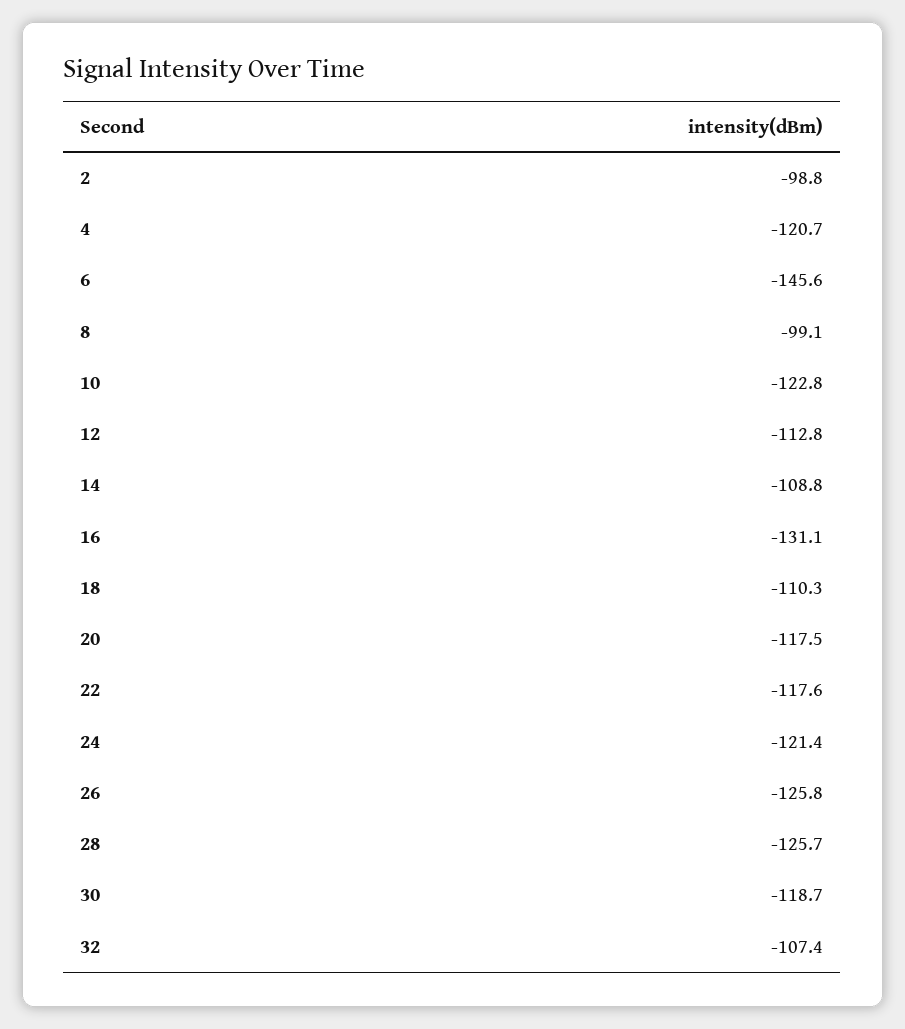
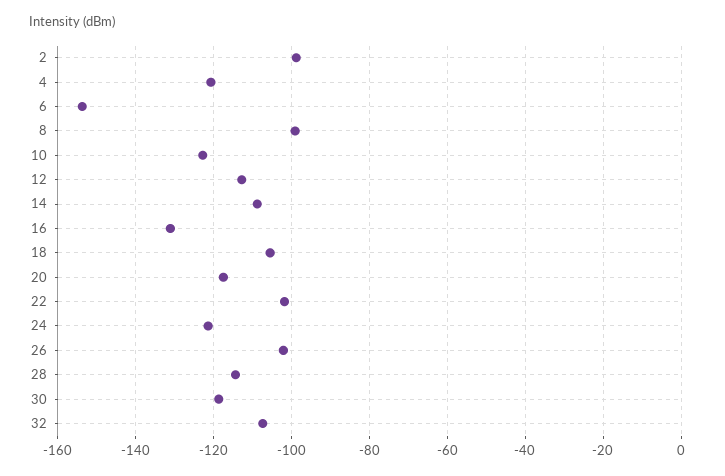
6: -145.6 -> -154
18: -110.3 -> -106
22: -117.6 -> -102
26: -125.8 -> -102
28: -125.7 -> -114

